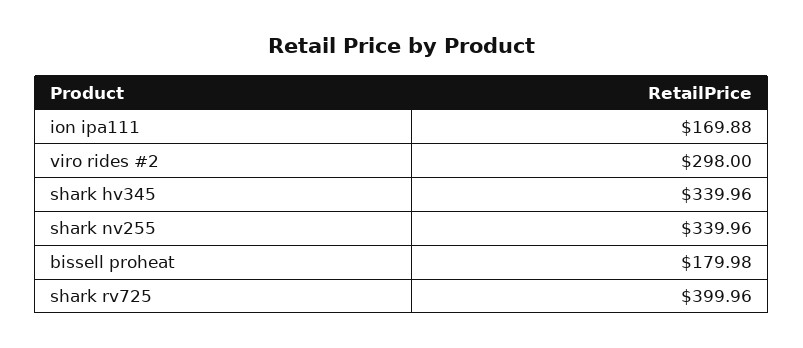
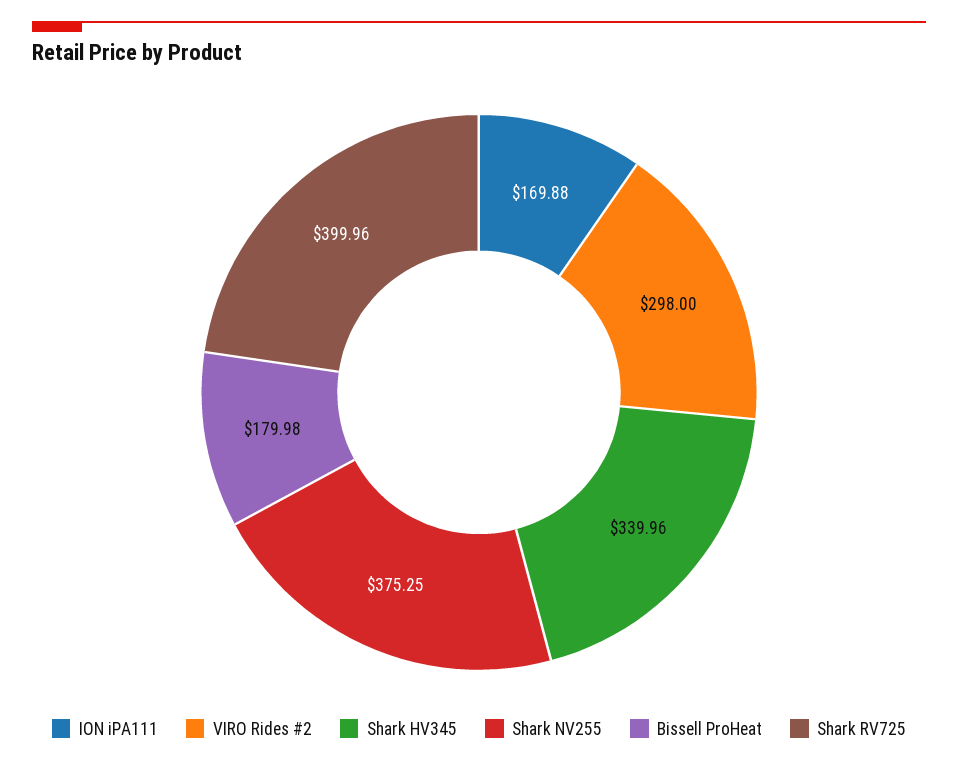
shark nv255: 339.96 -> 375.25

